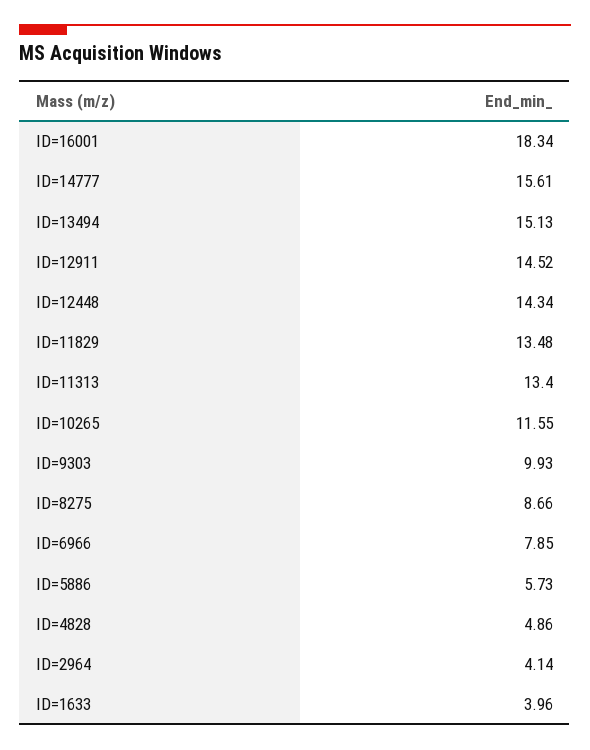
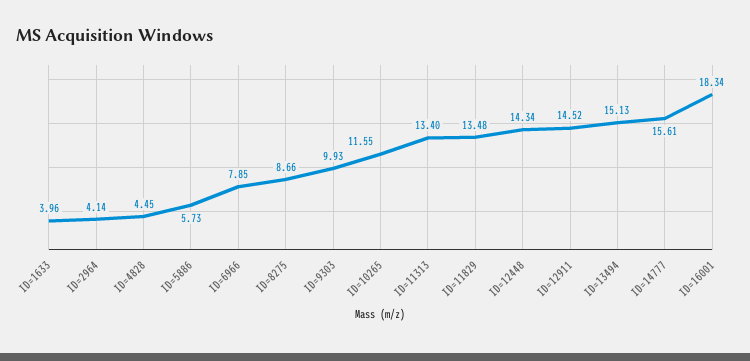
ID=4828: 4.86 -> 4.45

